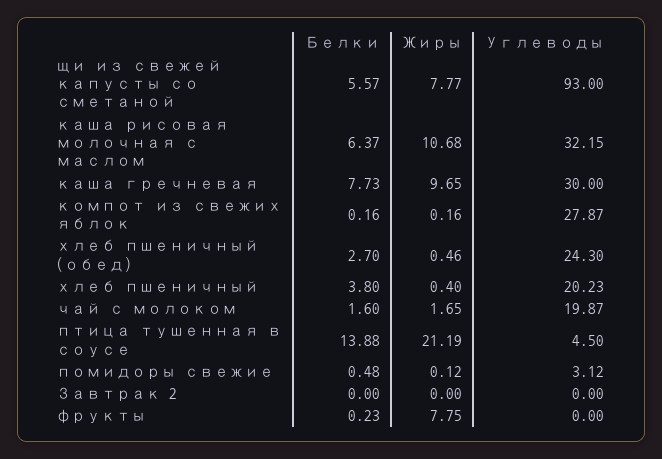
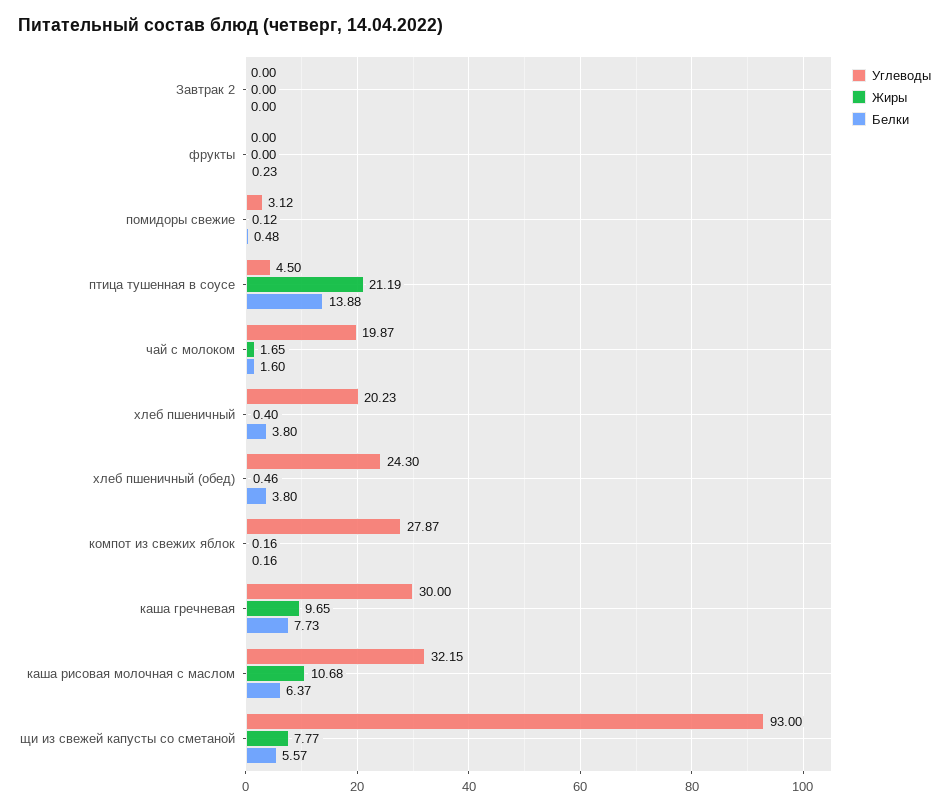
Белки, хлеб пшеничный (обед): 2.7 -> 3.8
Жиры, фрукты: 7.75 -> 0

